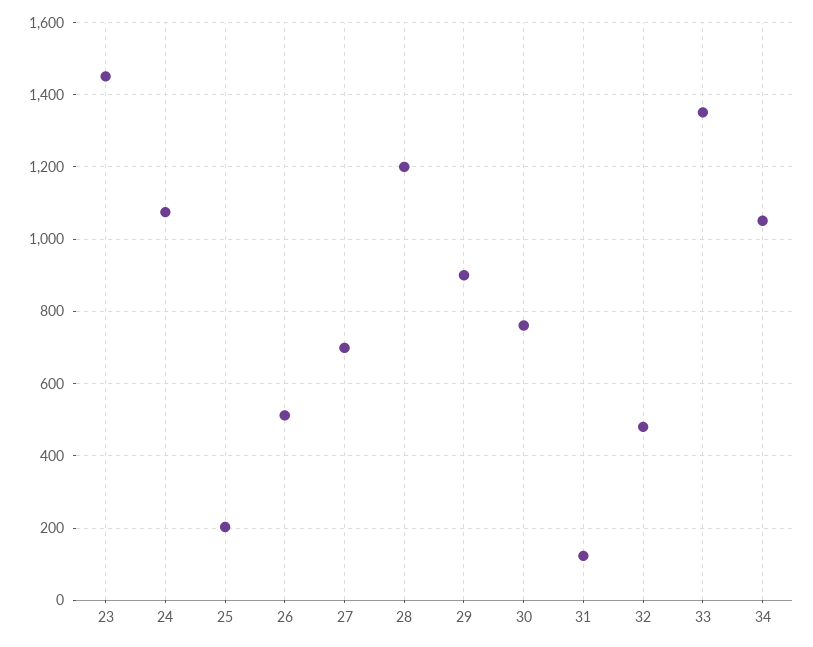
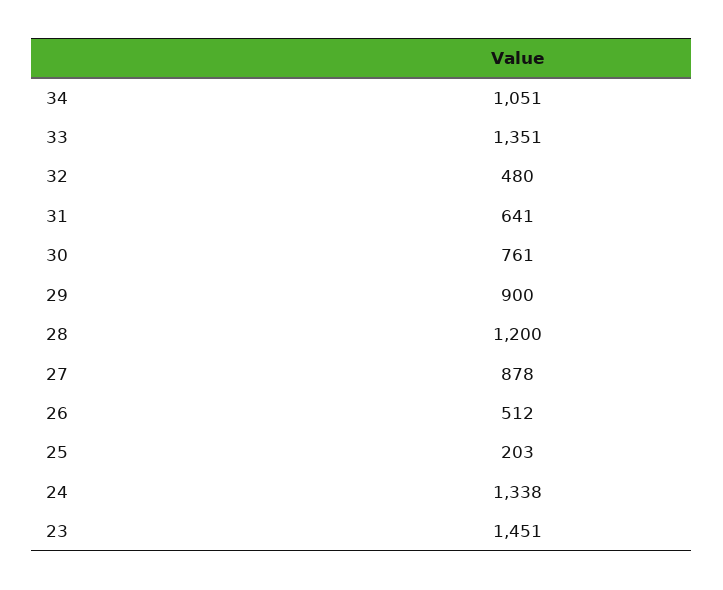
24: 1080 -> 1338
27: 700 -> 878
31: 120 -> 641

